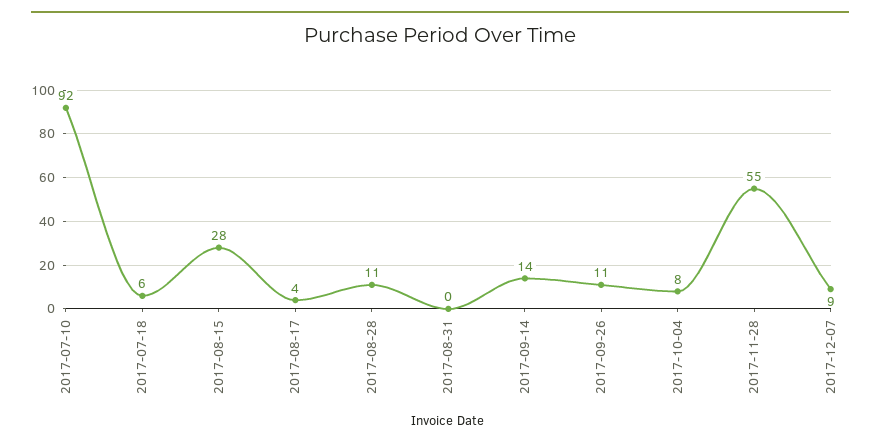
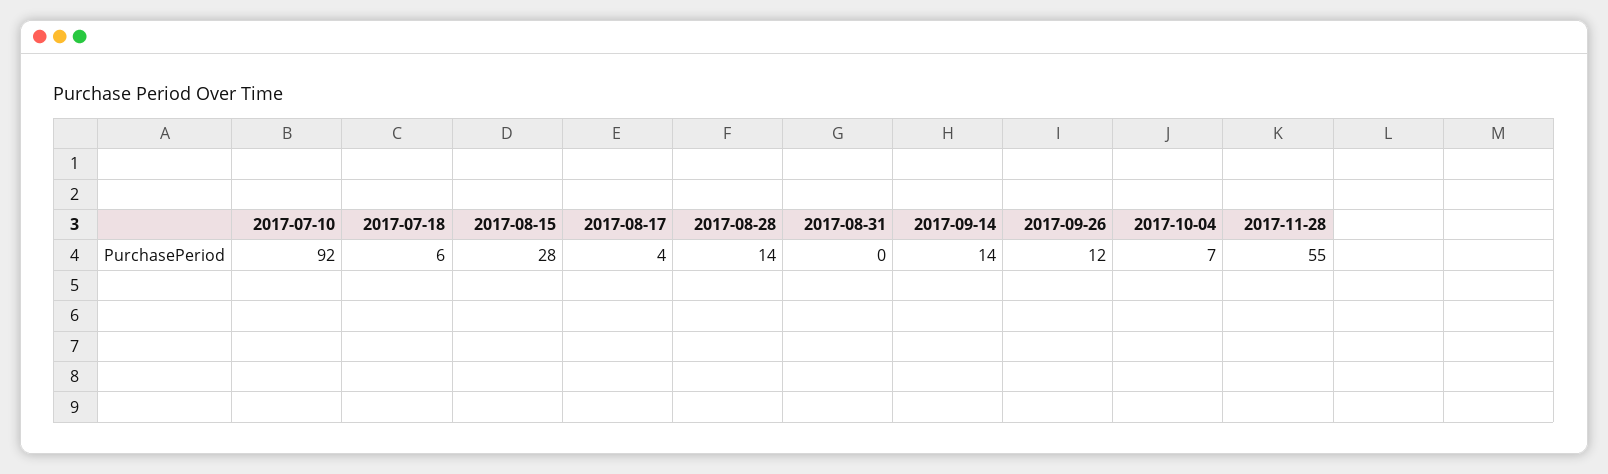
2017-08-28: 11 -> 14
2017-09-26: 11 -> 12
2017-10-04: 8 -> 7
2017-12-07: 9 -> none

